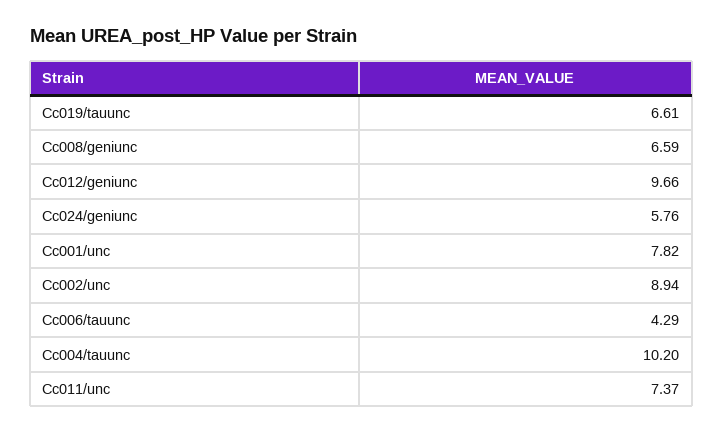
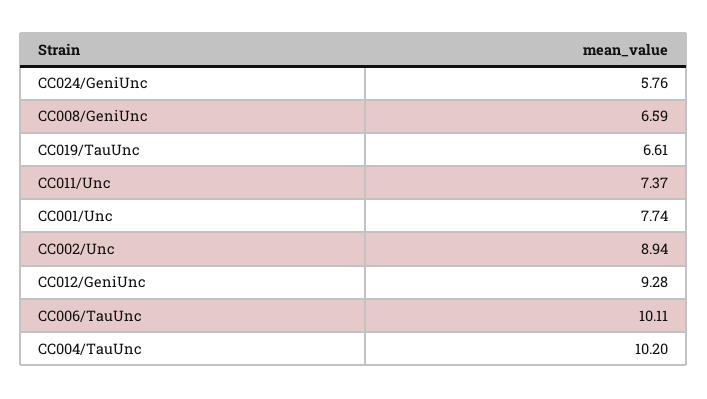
Cc012/geniunc: 9.66 -> 9.28
Cc001/unc: 7.82 -> 7.74
Cc006/tauunc: 4.29 -> 10.11

